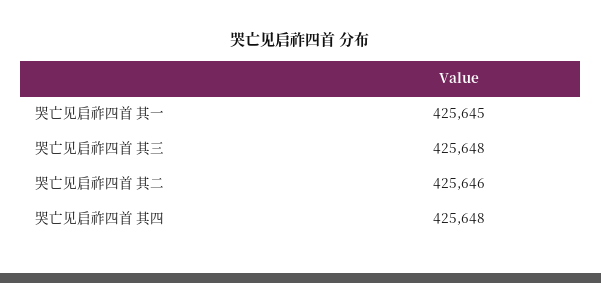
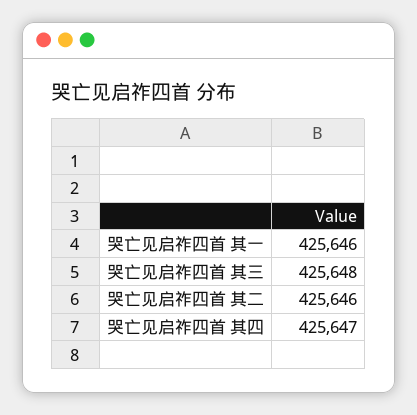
哭亡见启祚四首 其一: 425645 -> 425646
哭亡见启祚四首 其四: 425648 -> 425647

